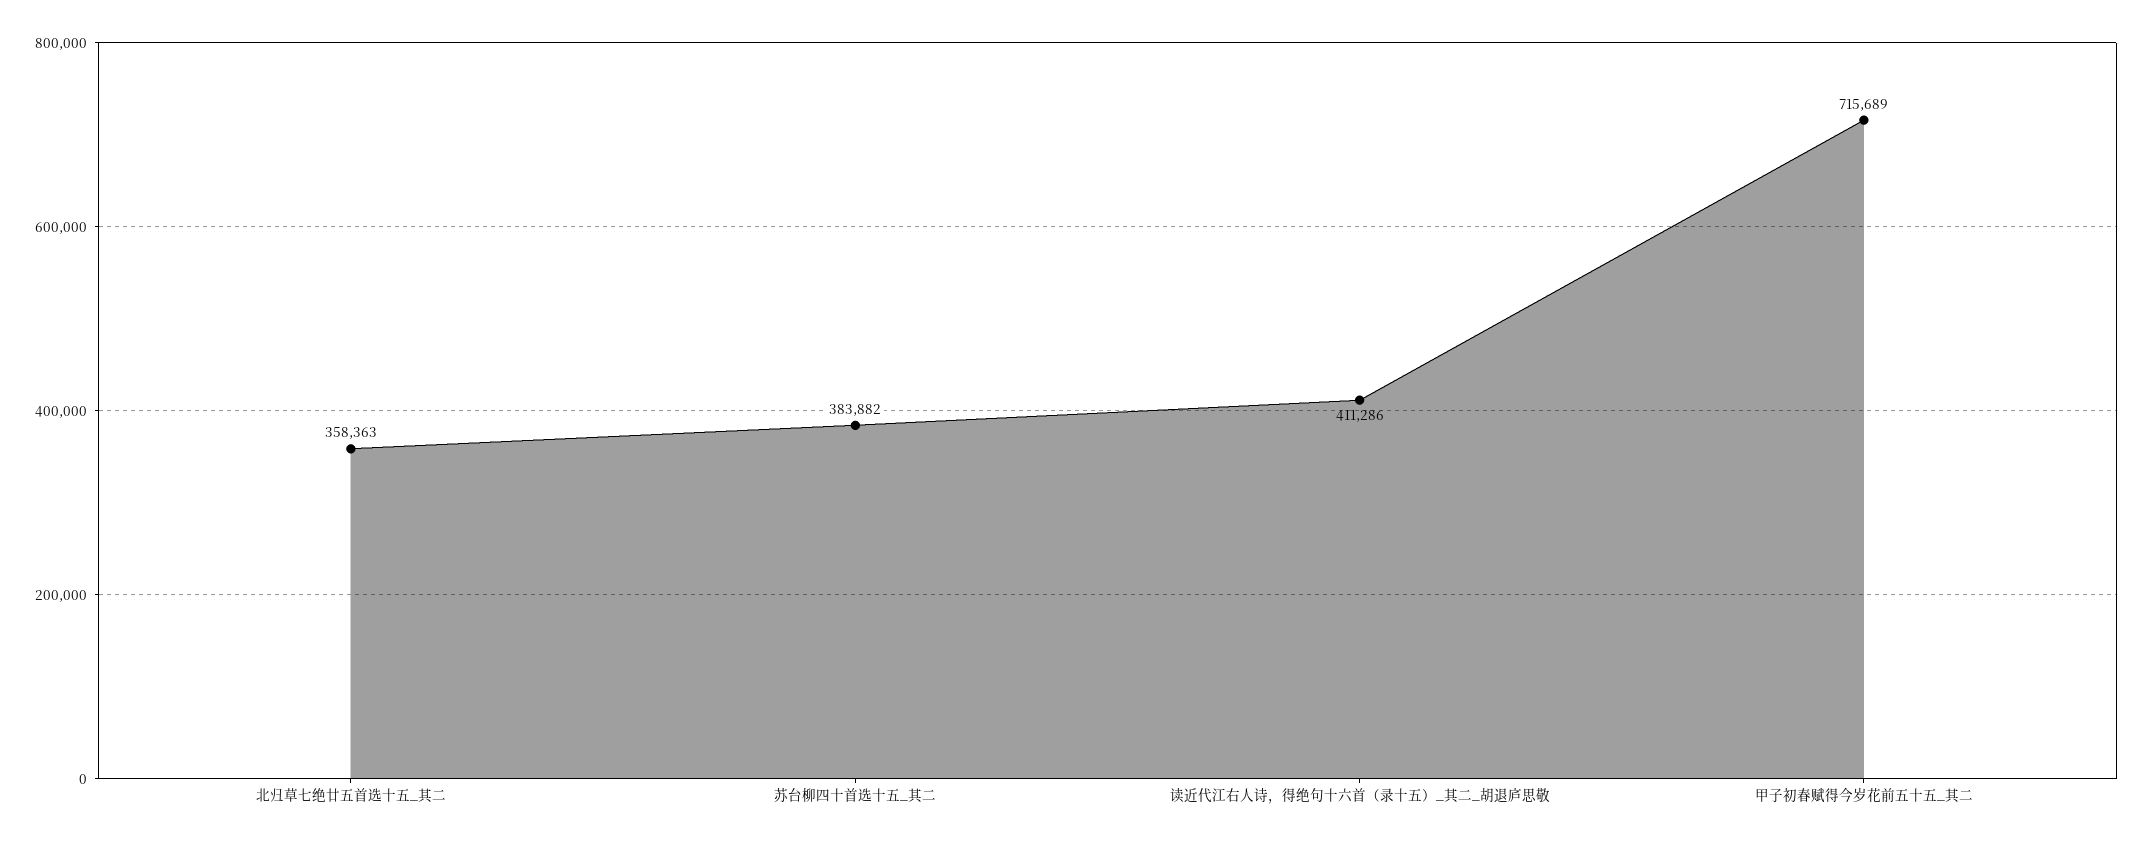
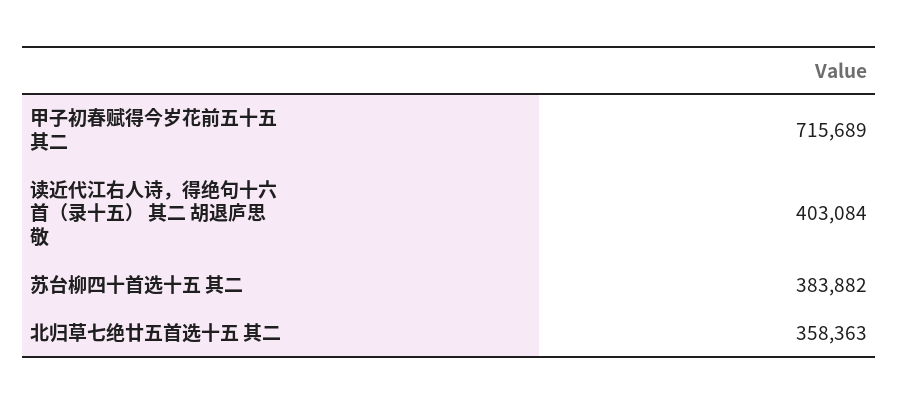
读近代江右人诗，得绝句十六首（录十五）_其二_胡退庐思敬: 411286 -> 403084

